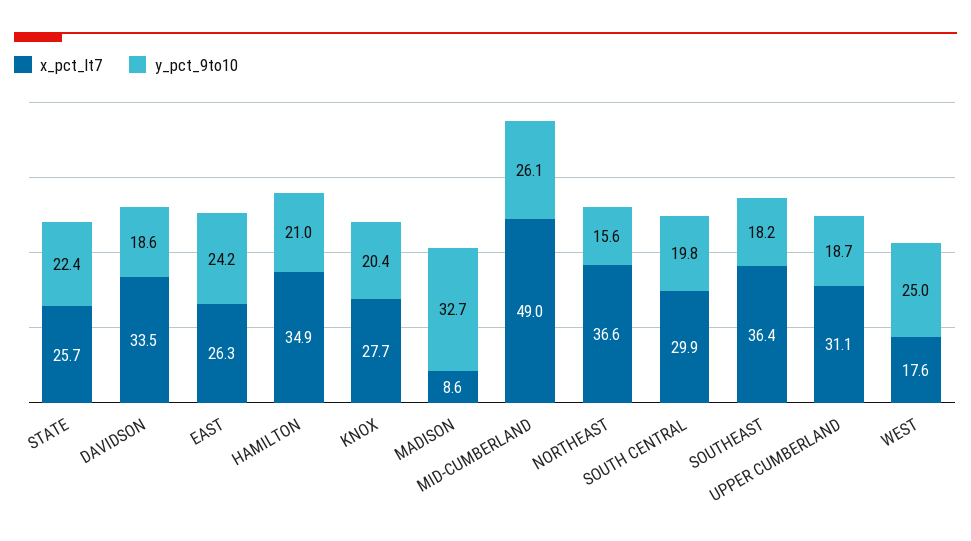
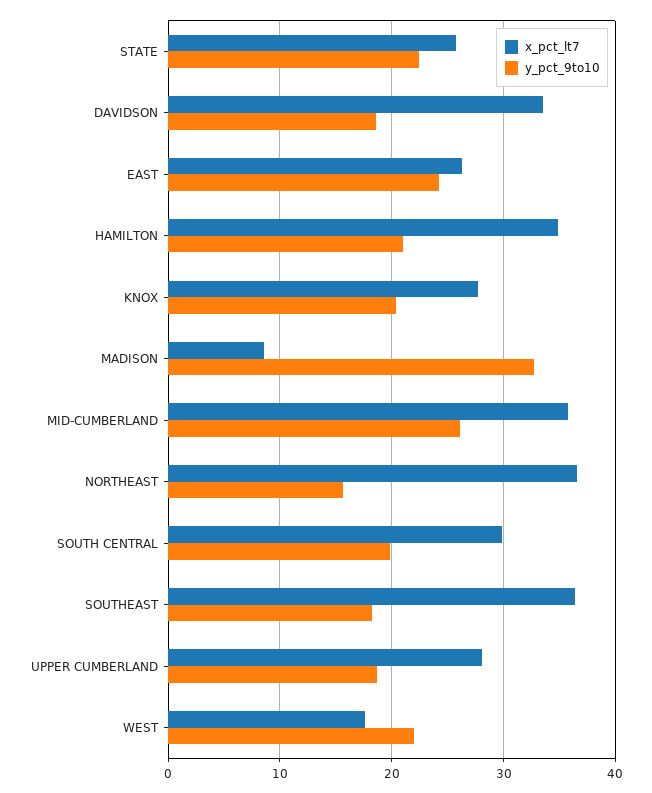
x_pct_lt7, MID-CUMBERLAND: 49 -> 36
x_pct_lt7, UPPER CUMBERLAND: 31.1 -> 28
y_pct_9to10, WEST: 25 -> 22

